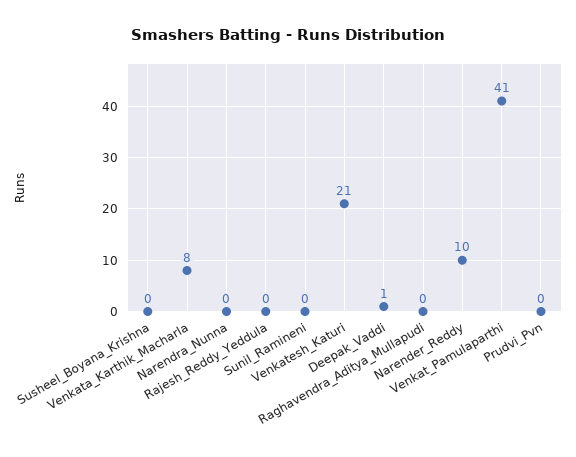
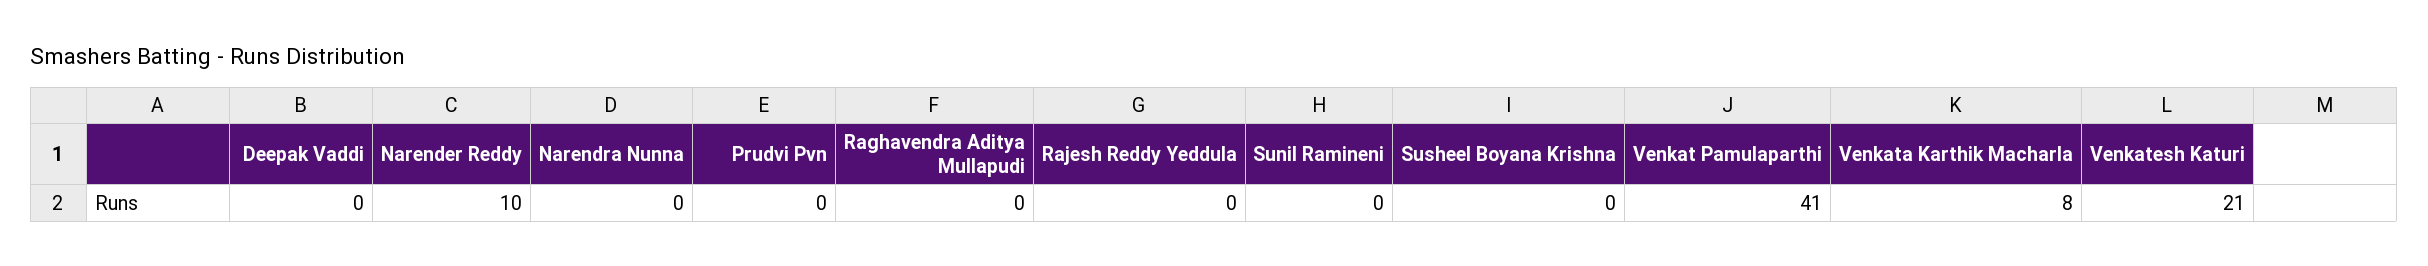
Deepak_Vaddi: 1 -> 0

